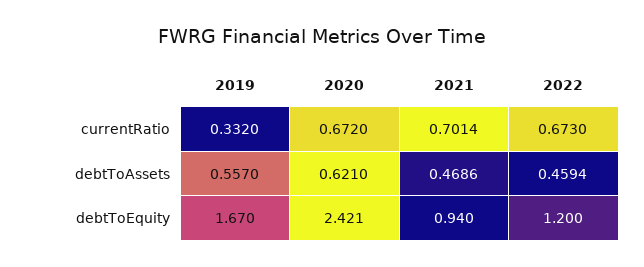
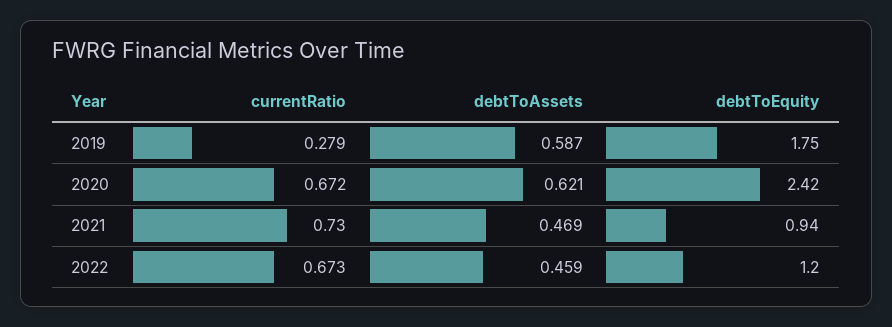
2019, currentRatio: 0.332 -> 0.279
2021, currentRatio: 0.7014 -> 0.73
2019, debtToAssets: 0.557 -> 0.587
2019, debtToEquity: 1.67 -> 1.75

